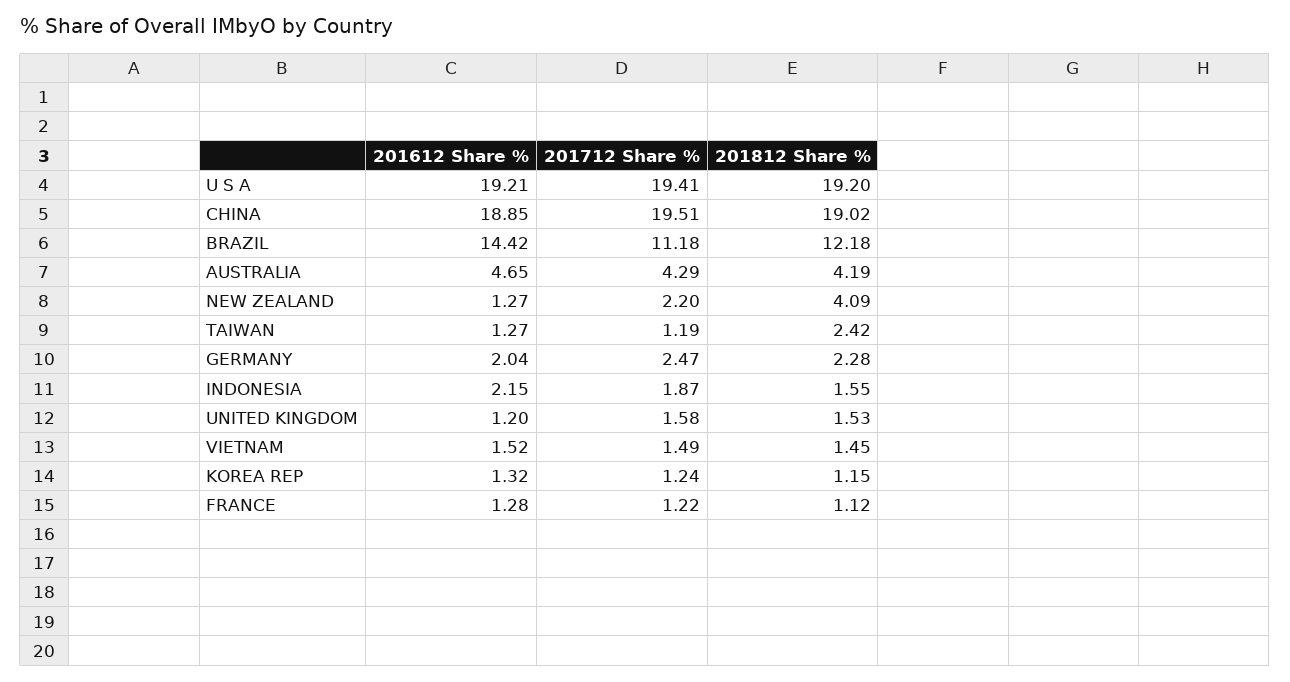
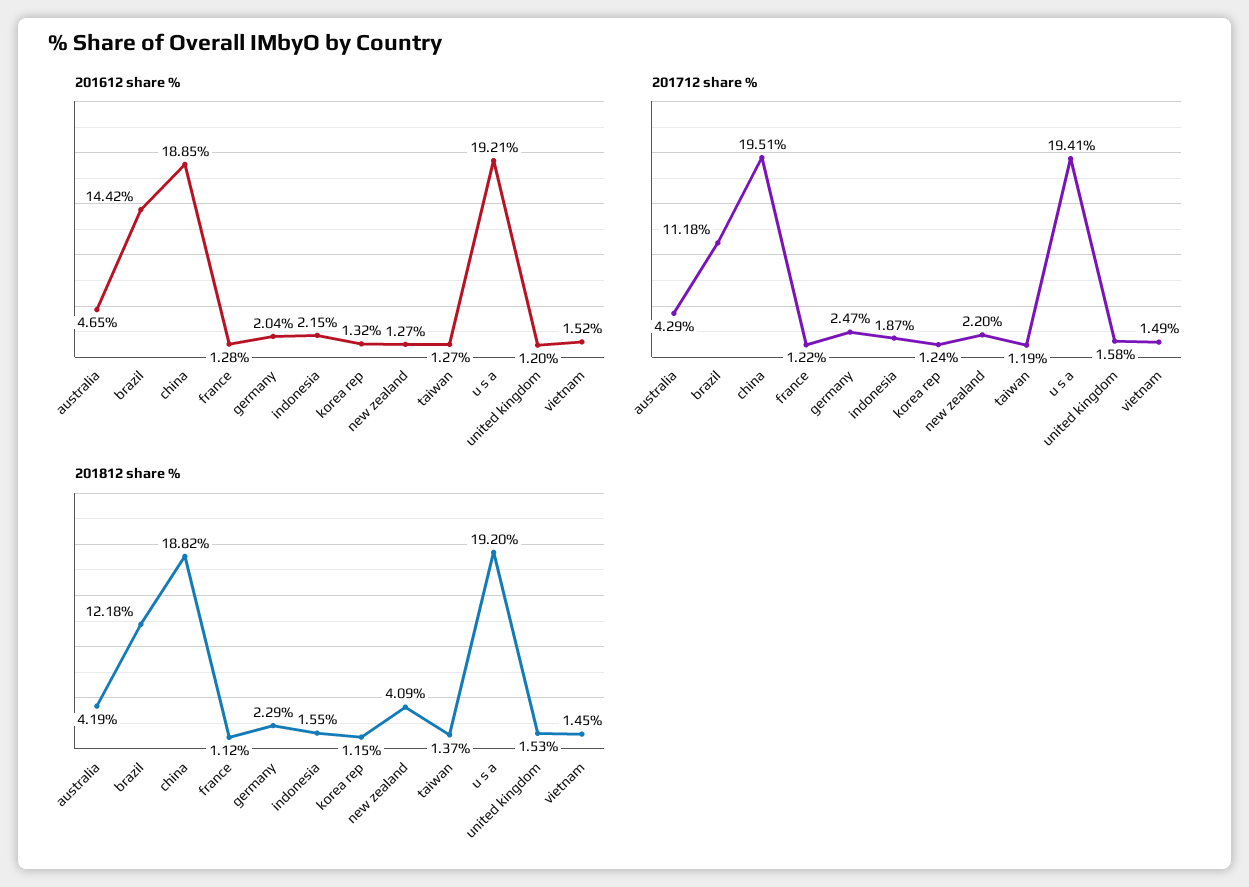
201812 Share %, CHINA: 19.02 -> 18.82
201812 Share %, TAIWAN: 2.42 -> 1.37
201812 Share %, GERMANY: 2.28 -> 2.29

